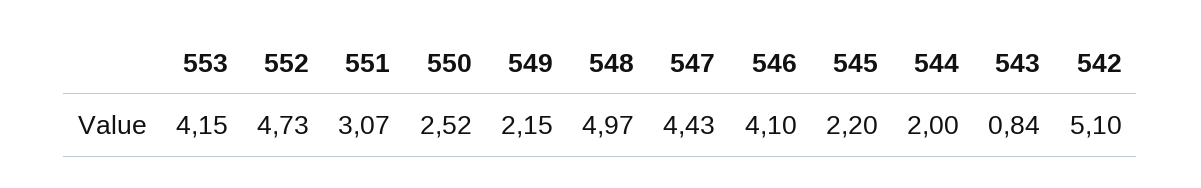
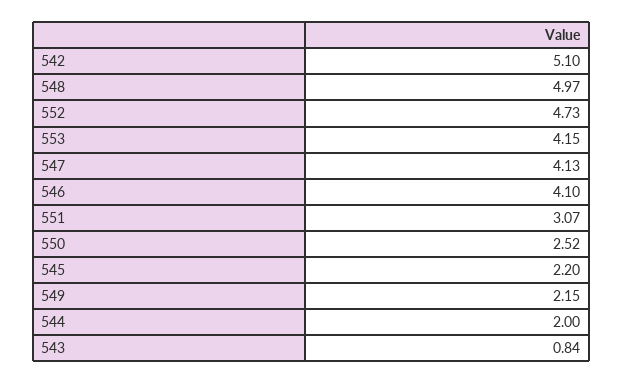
547: 4.43 -> 4.13

